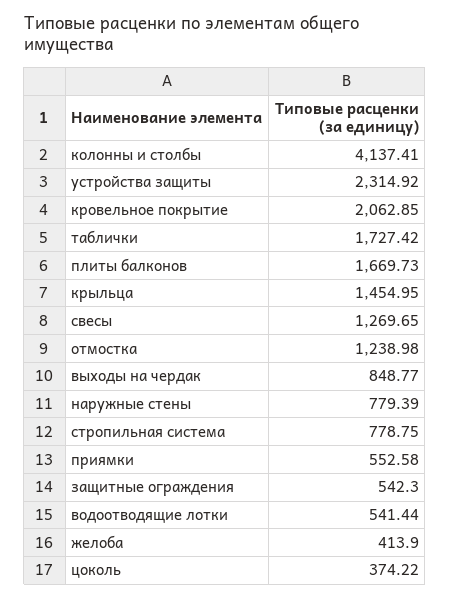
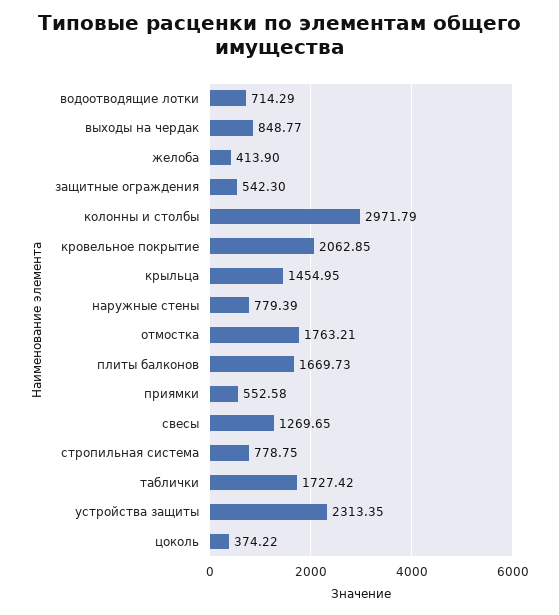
колонны и столбы: 4137.41 -> 2971.79
устройства защиты: 2314.92 -> 2313.35
отмостка: 1238.98 -> 1763.21
водоотводящие лотки: 541.44 -> 714.29

